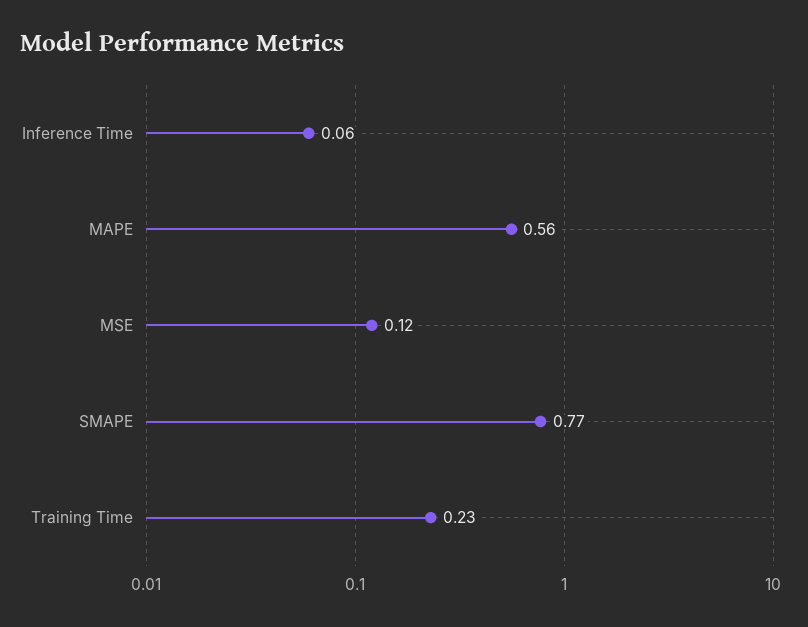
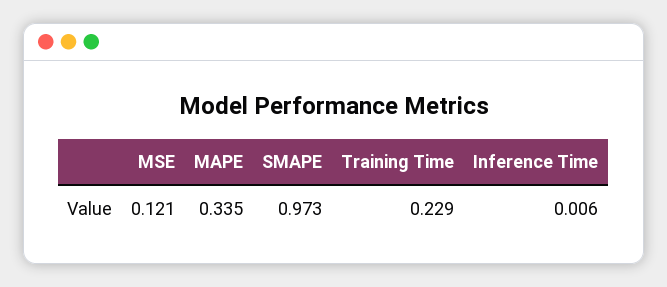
Inference Time: 0.06 -> 0.006
MAPE: 0.56 -> 0.335
SMAPE: 0.77 -> 0.973

